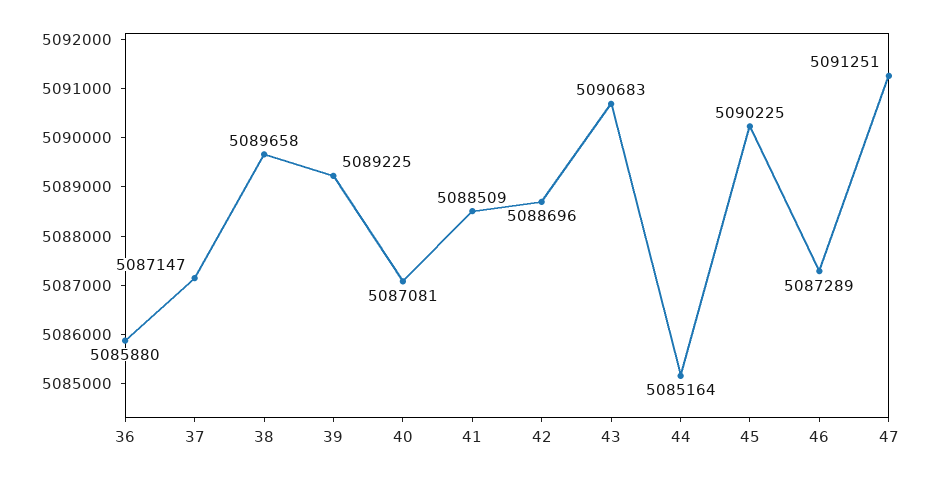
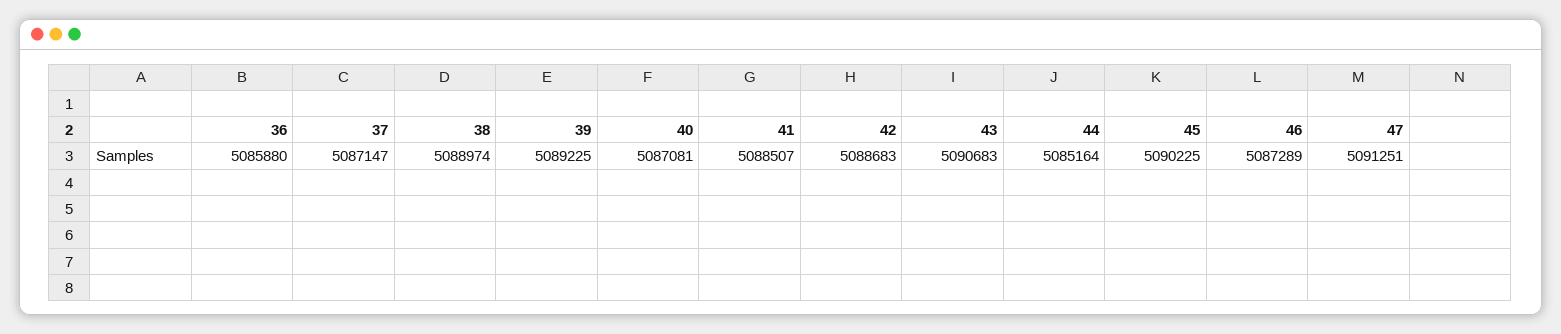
38: 5089658 -> 5088974
41: 5088509 -> 5088507
42: 5088696 -> 5088683

